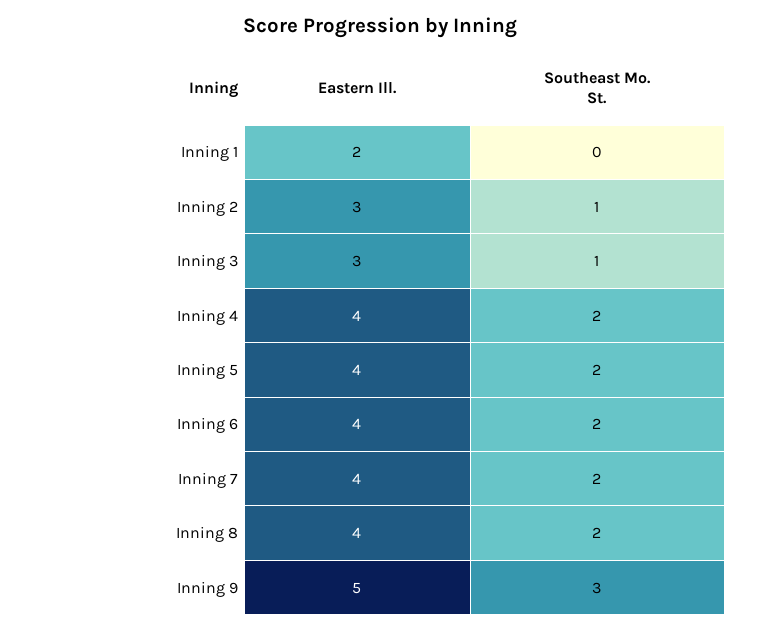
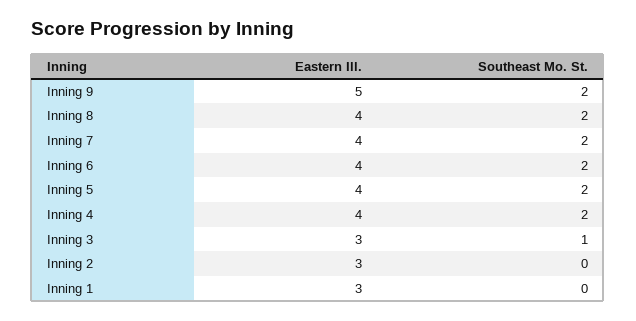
Eastern Ill., Inning 1: 2 -> 3
Southeast Mo. St., Inning 2: 1 -> 0
Southeast Mo. St., Inning 9: 3 -> 2

